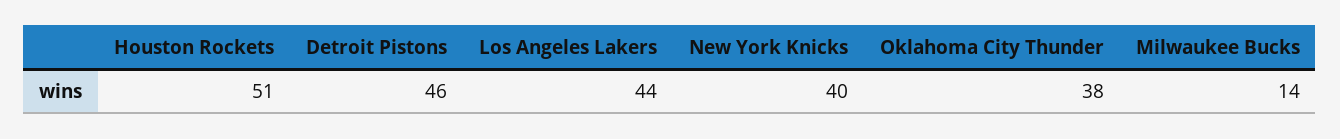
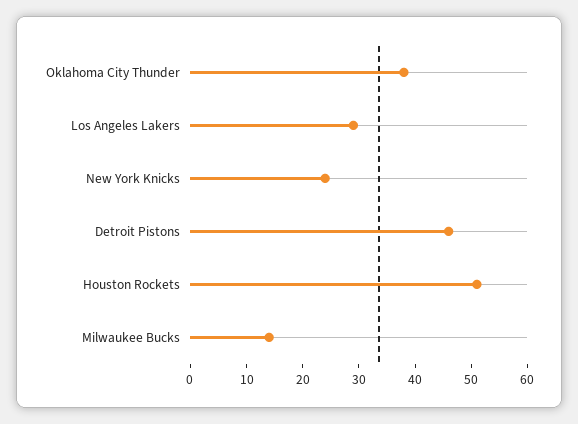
Los Angeles Lakers: 44 -> 30
New York Knicks: 40 -> 25

